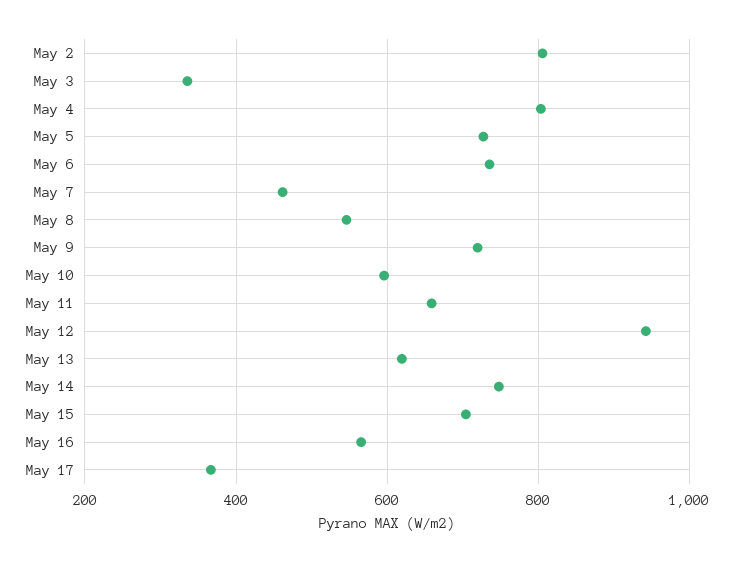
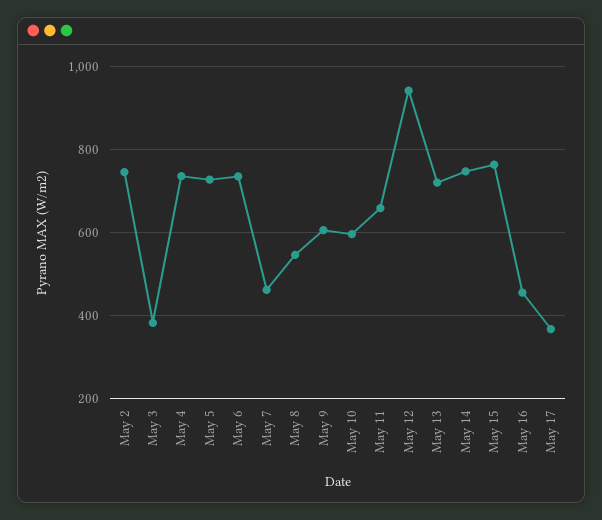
May 2: 800 -> 740
May 3: 340 -> 380
May 4: 800 -> 740
May 9: 720 -> 600
May 13: 620 -> 720
May 15: 700 -> 760
May 16: 560 -> 460

